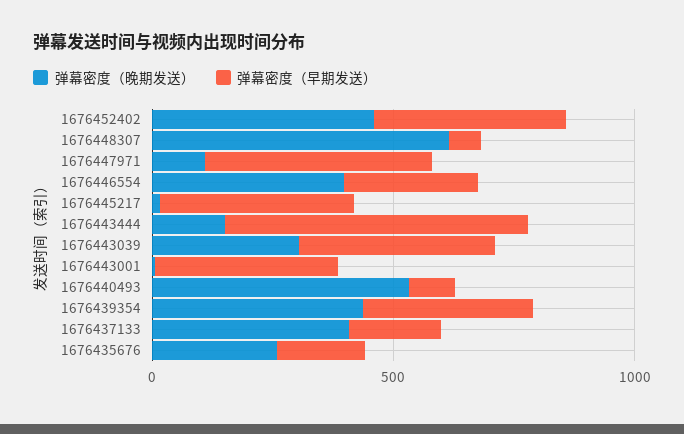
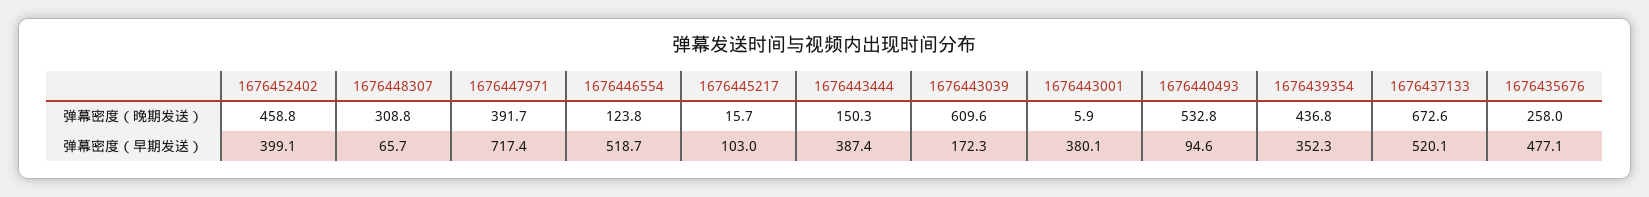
弹幕密度（晚期发送）, 1676448307: 600 -> 308.8
弹幕密度（晚期发送）, 1676447971: 100 -> 391.7
弹幕密度（早期发送）, 1676447971: 500 -> 717.4
弹幕密度（晚期发送）, 1676446554: 400 -> 123.8
弹幕密度（早期发送）, 1676446554: 300 -> 518.7
弹幕密度（早期发送）, 1676445217: 400 -> 103
弹幕密度（早期发送）, 1676443444: 600 -> 387.4
弹幕密度（晚期发送）, 1676443039: 300 -> 609.6
弹幕密度（早期发送）, 1676443039: 400 -> 172.3
弹幕密度（晚期发送）, 1676437133: 400 -> 672.6
弹幕密度（早期发送）, 1676437133: 200 -> 520.1
弹幕密度（早期发送）, 1676435676: 200 -> 477.1

